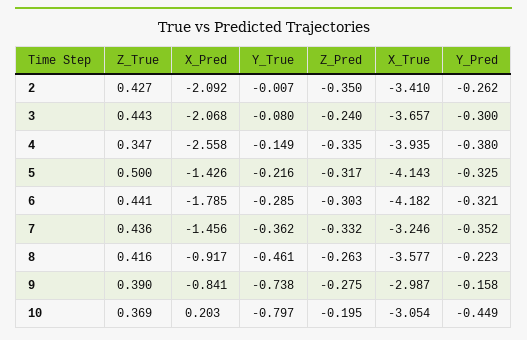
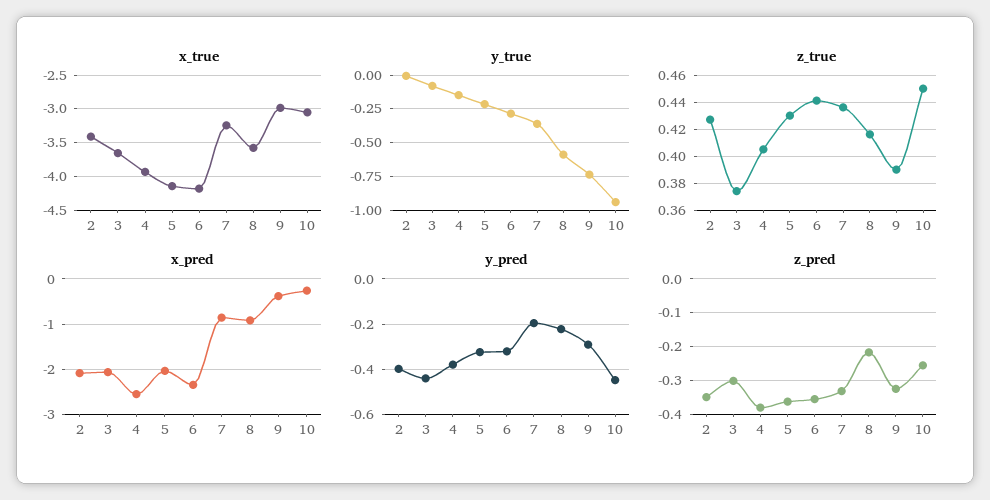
Y_Pred, 2: -0.262 -> -0.4
Z_True, 3: 0.443 -> 0.375
Z_Pred, 3: -0.24 -> -0.3
Y_Pred, 3: -0.3 -> -0.45
Z_True, 4: 0.347 -> 0.405
Z_Pred, 4: -0.335 -> -0.38
Z_True, 5: 0.5 -> 0.43
X_Pred, 5: -1.426 -> -2
Z_Pred, 5: -0.317 -> -0.36
X_Pred, 6: -1.785 -> -2.4
Z_Pred, 6: -0.303 -> -0.36
X_Pred, 7: -1.456 -> -0.8
Y_Pred, 7: -0.352 -> -0.2
Y_True, 8: -0.461 -> -0.6
Z_Pred, 8: -0.263 -> -0.22
X_Pred, 9: -0.841 -> -0.4
Z_Pred, 9: -0.275 -> -0.32
Y_Pred, 9: -0.158 -> -0.3
Z_True, 10: 0.369 -> 0.45
X_Pred, 10: 0.203 -> -0.2
Y_True, 10: -0.797 -> -0.95
Z_Pred, 10: -0.195 -> -0.26

